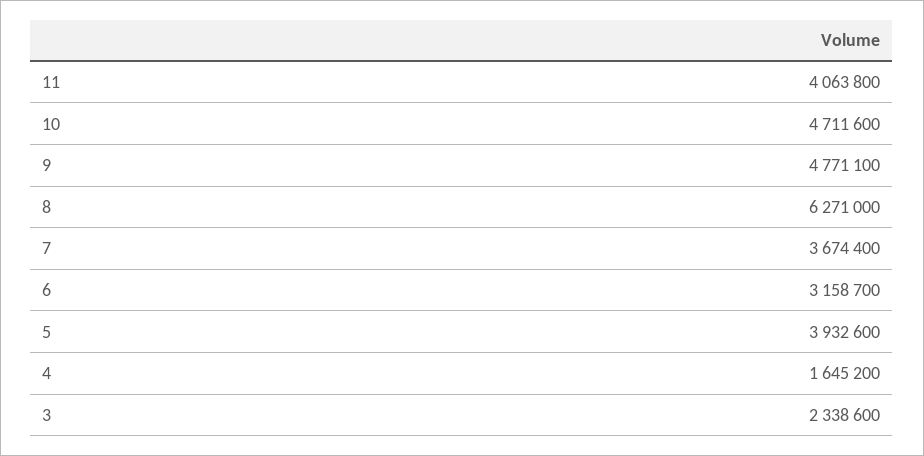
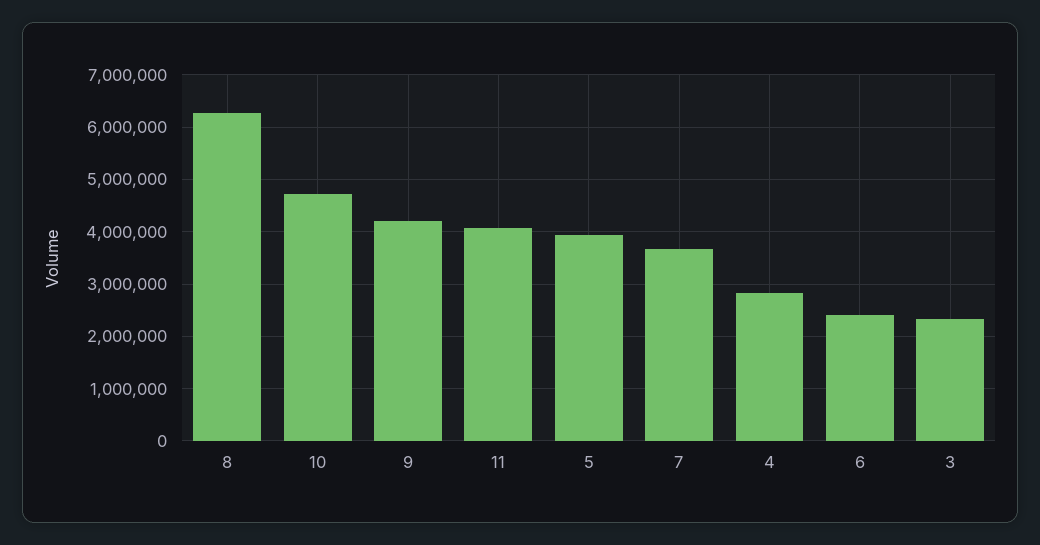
9: 4771100 -> 4200000
6: 3158700 -> 2400000
4: 1645200 -> 2800000

